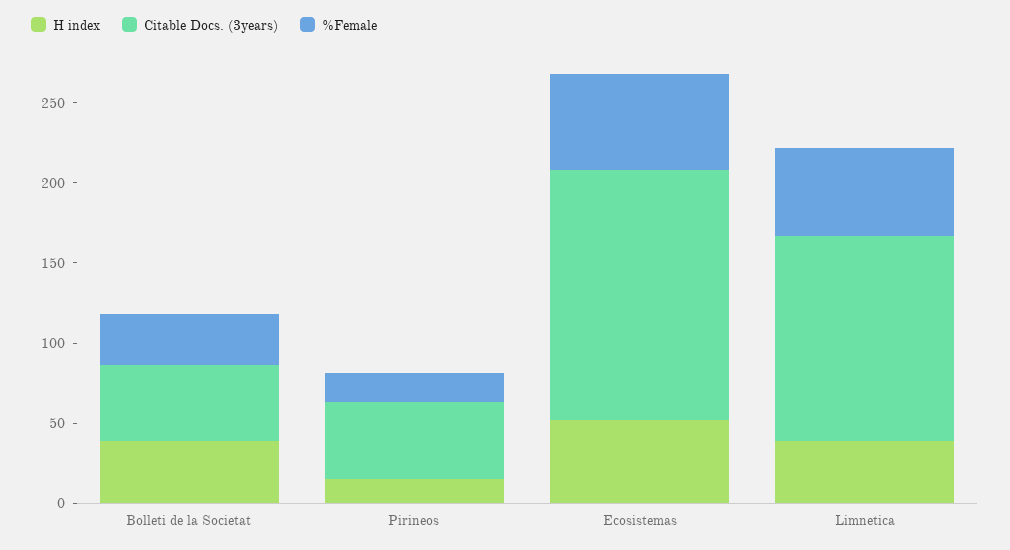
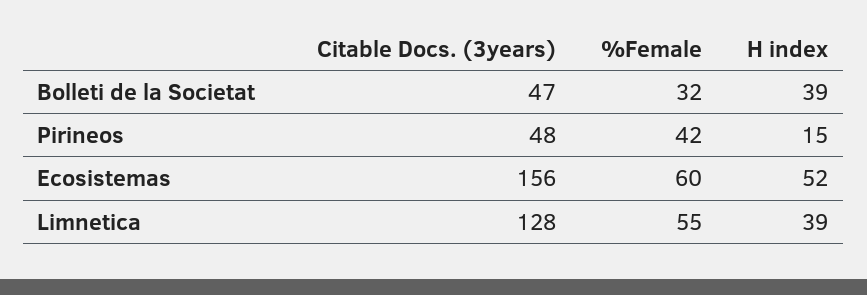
%Female, Pirineos: 20 -> 42

